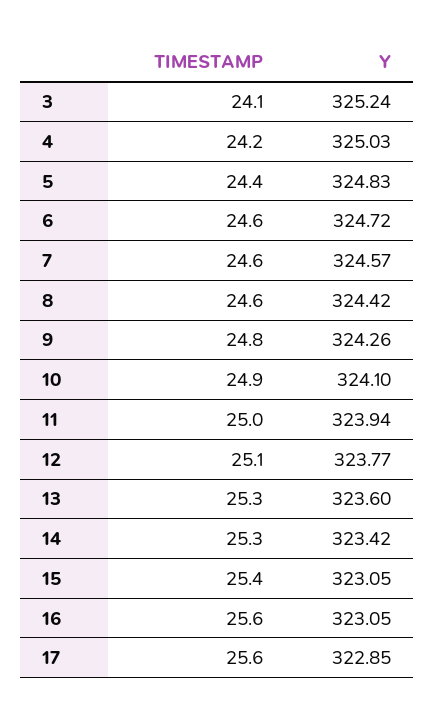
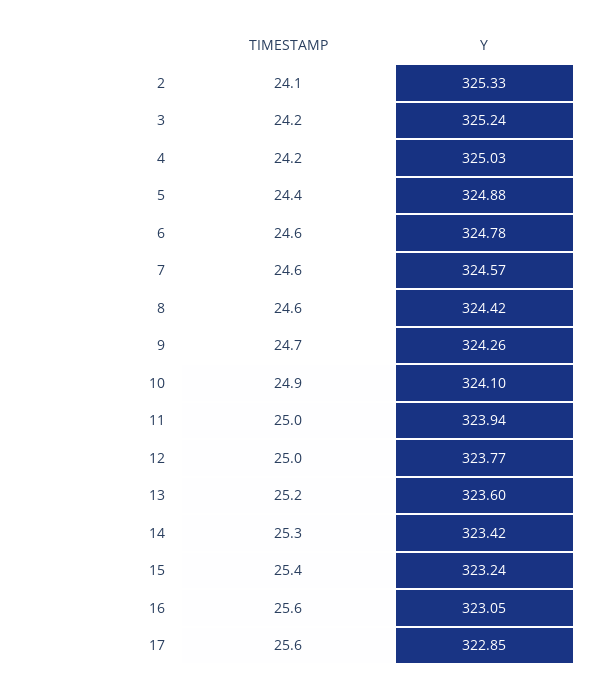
TIMESTAMP, 3: 24.1 -> 24.2
Y, 5: 324.83 -> 324.88
Y, 6: 324.72 -> 324.78
TIMESTAMP, 9: 24.8 -> 24.7
TIMESTAMP, 12: 25.1 -> 25
TIMESTAMP, 13: 25.3 -> 25.2
Y, 15: 323.05 -> 323.24
TIMESTAMP, 2: none -> 24.1
Y, 2: none -> 325.33

